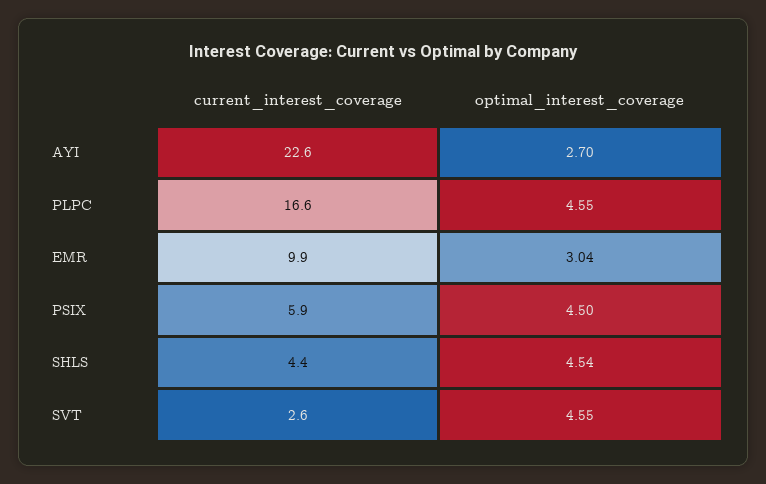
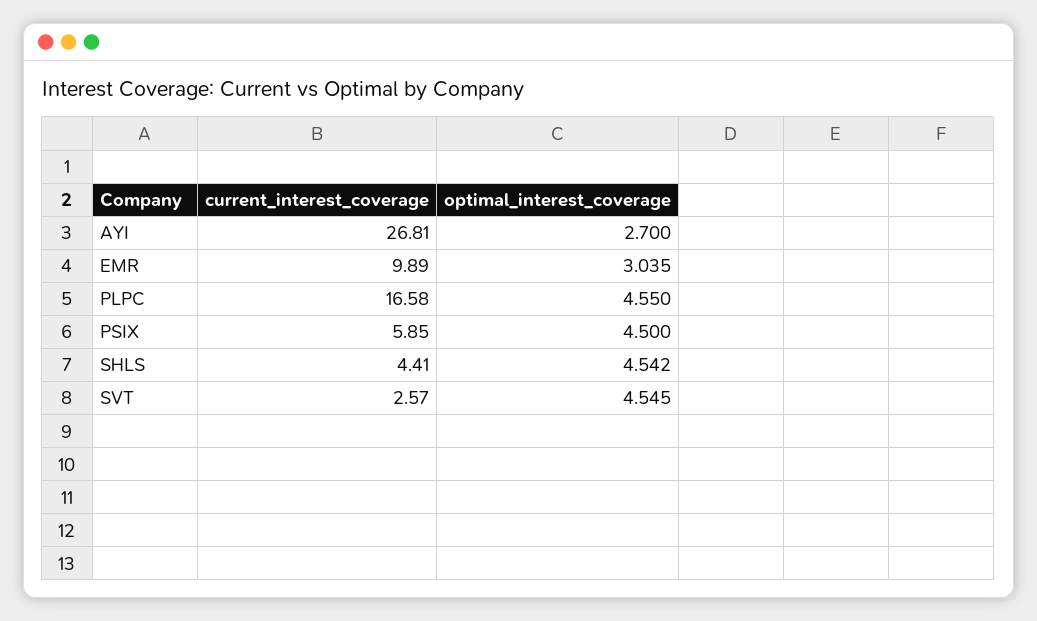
current_interest_coverage, AYI: 22.6 -> 26.81

